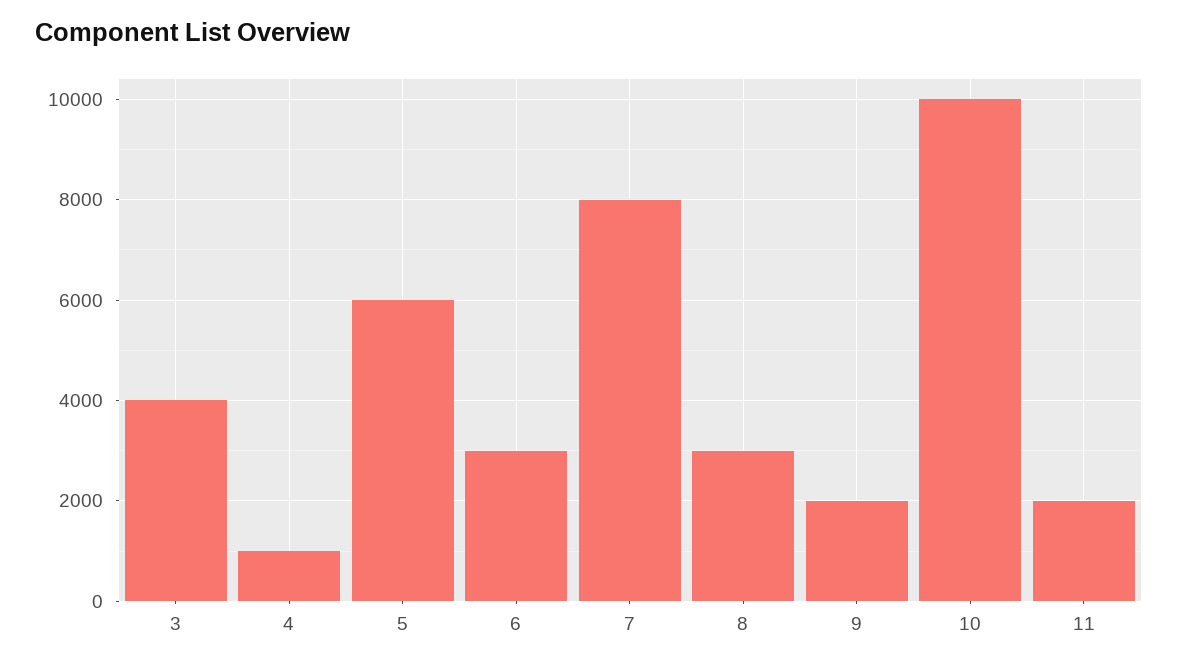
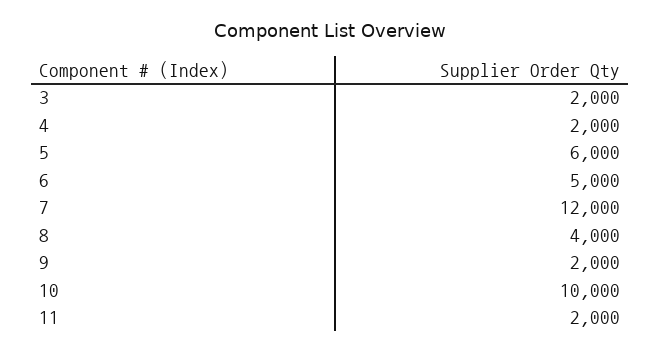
3: 4000 -> 2000
4: 1000 -> 2000
6: 3000 -> 5000
7: 8000 -> 12000
8: 3000 -> 4000

